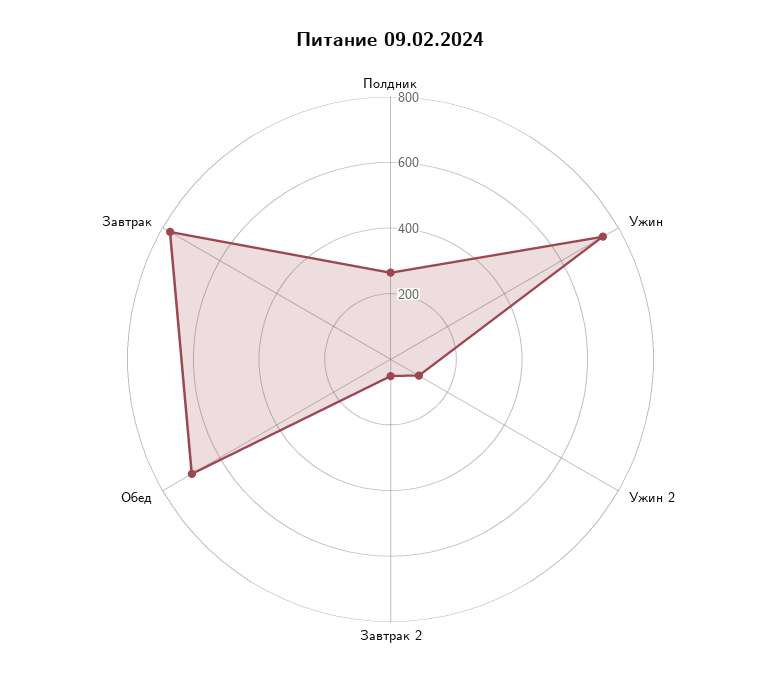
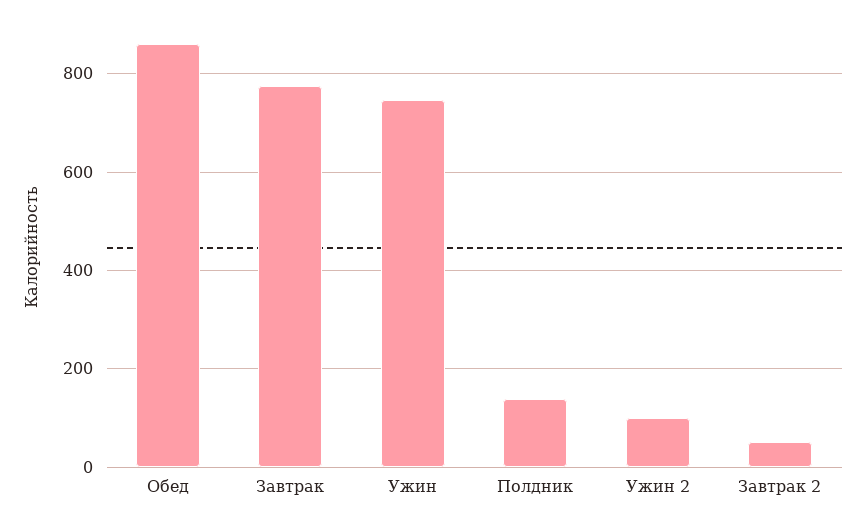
Полдник: 250 -> 140
Обед: 700 -> 860

